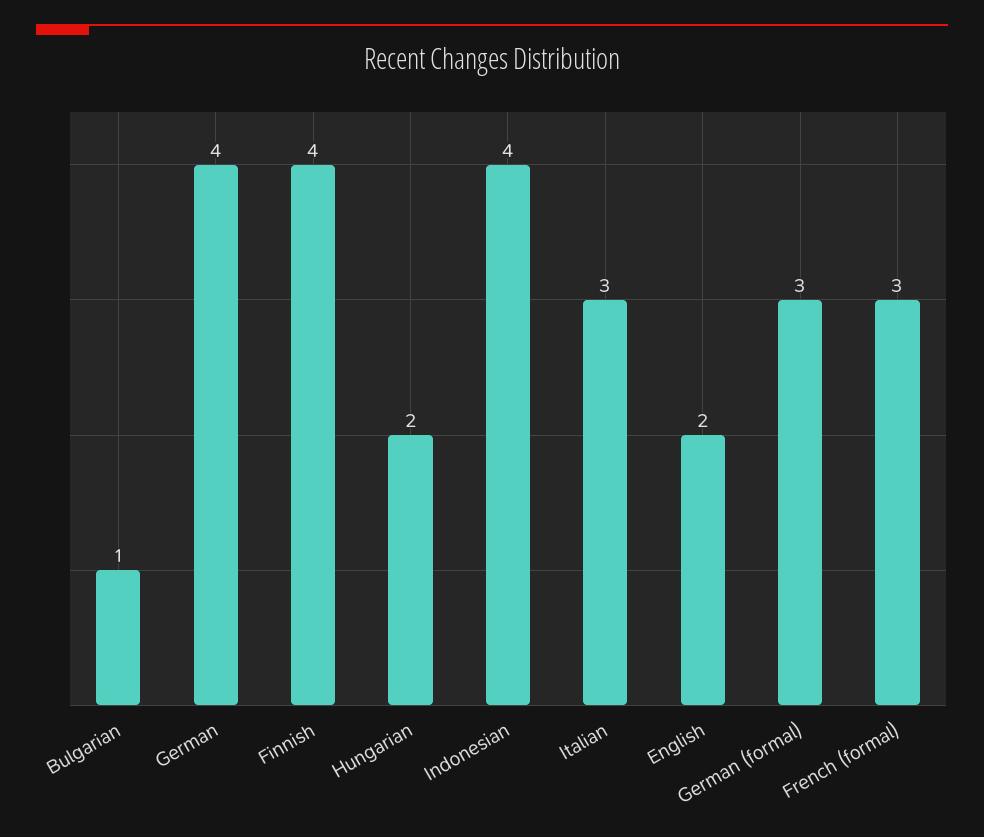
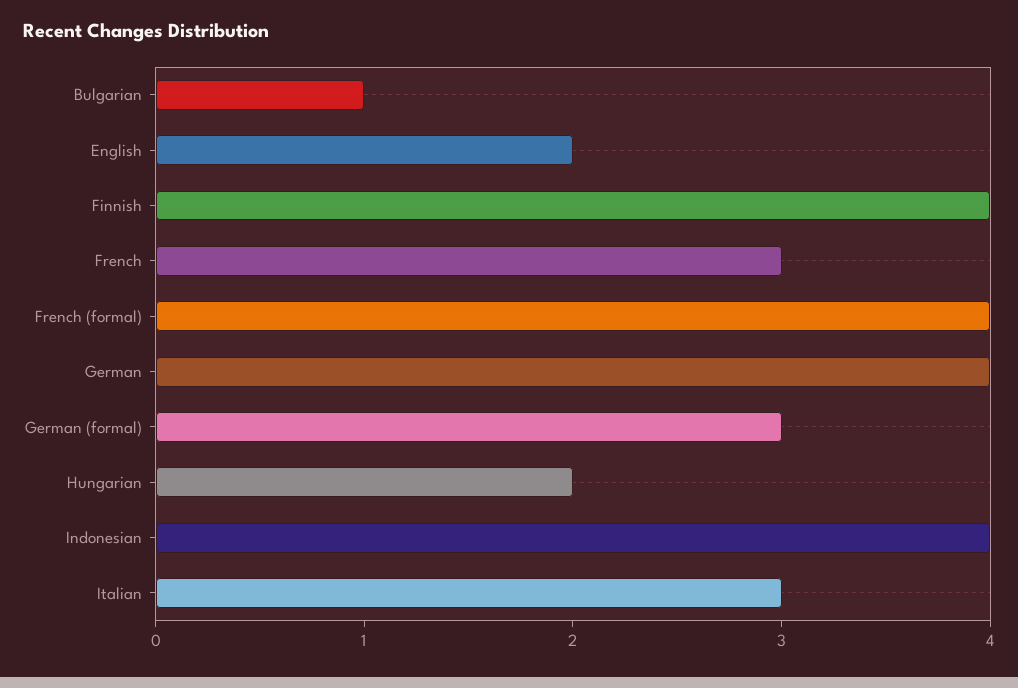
French (formal): 3 -> 4
French: none -> 3

